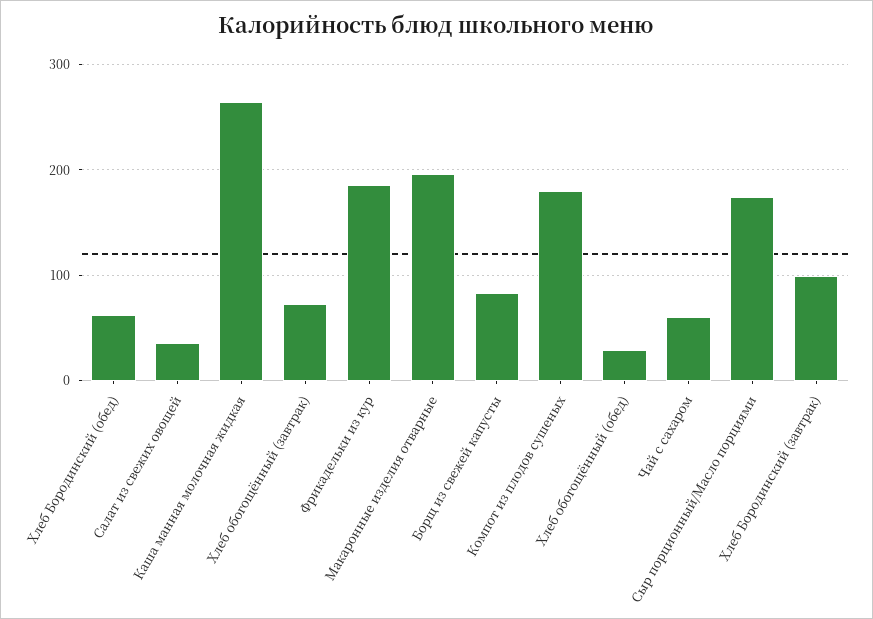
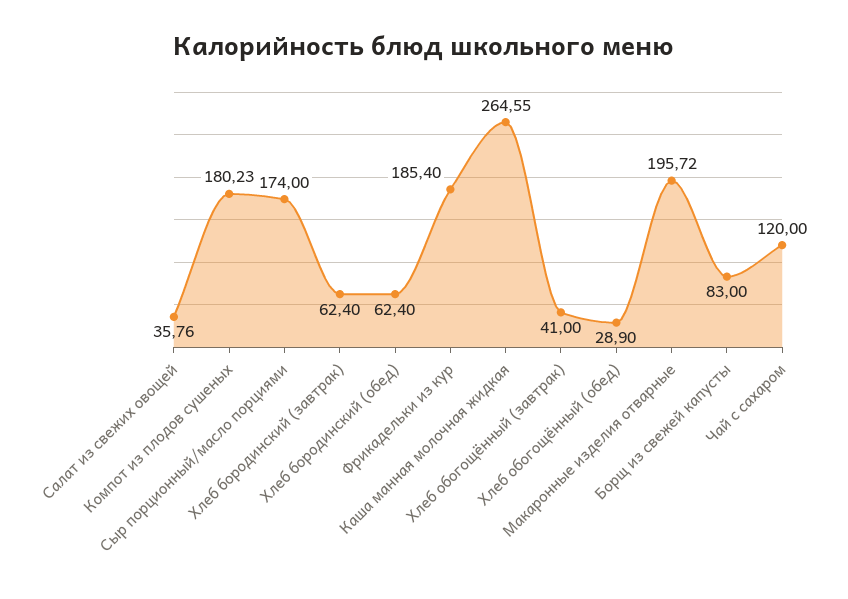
Хлеб обогощённый (завтрак): 70 -> 41
Чай с сахаром: 60 -> 120
Хлеб Бородинский (завтрак): 100 -> 62.4

